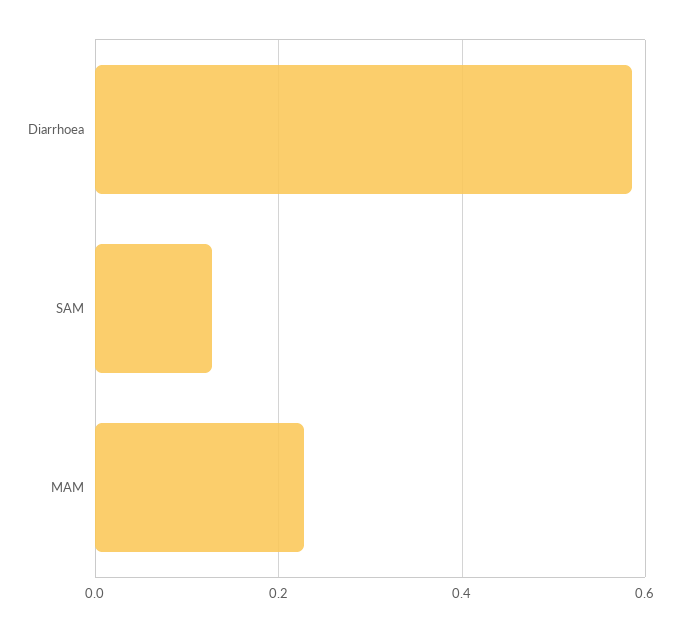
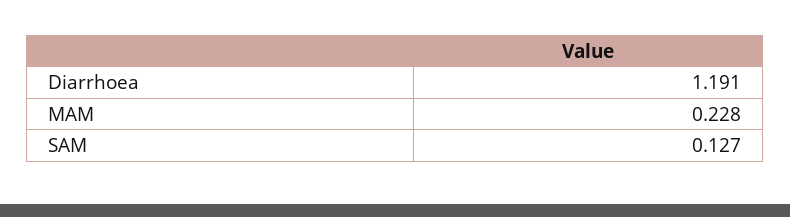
Diarrhoea: 0.58 -> 1.191

